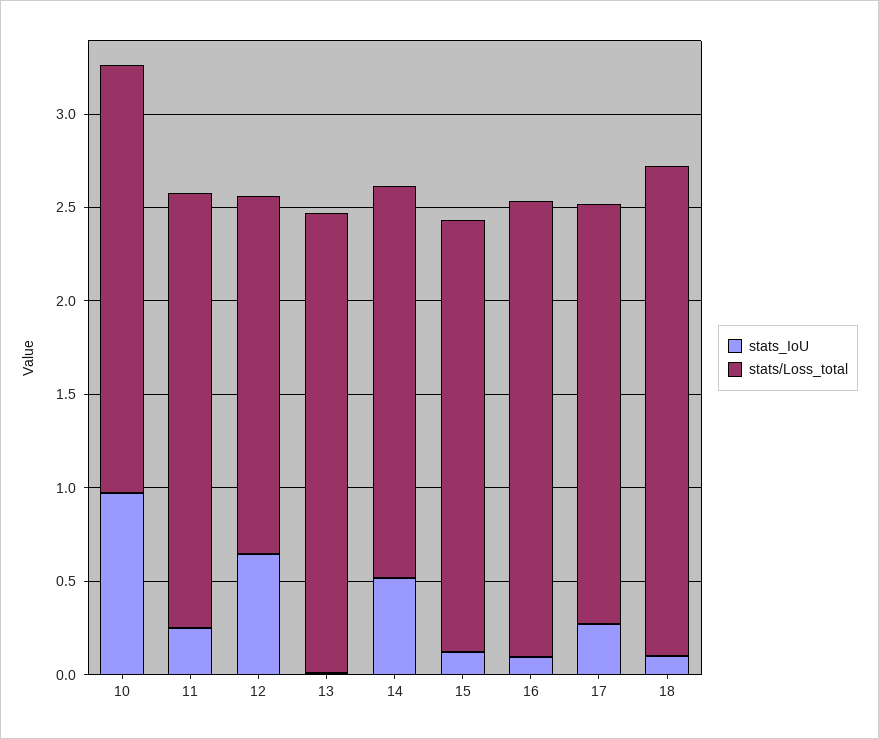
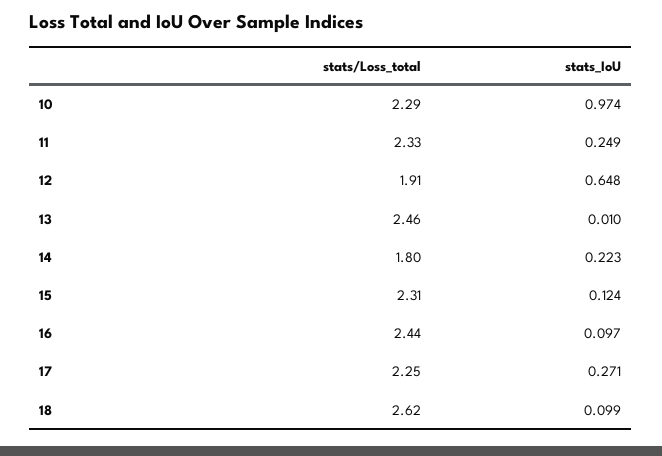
stats_IoU, 14: 0.5 -> 0.223
stats/Loss_total, 14: 2.1 -> 1.8

